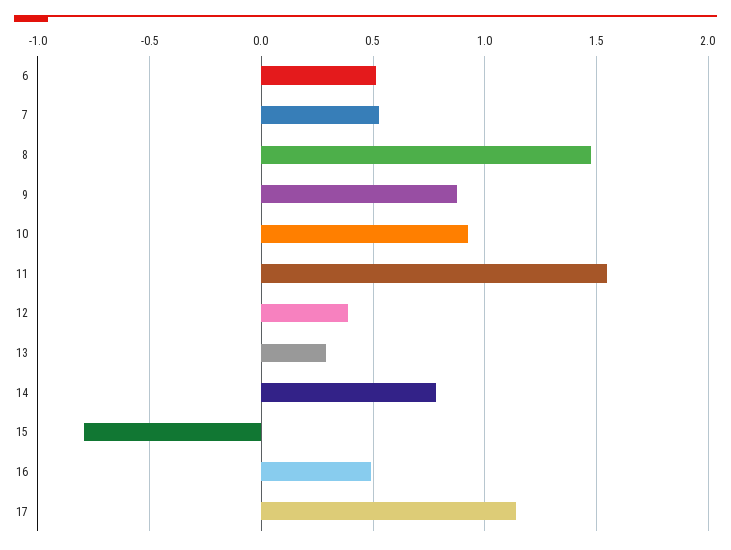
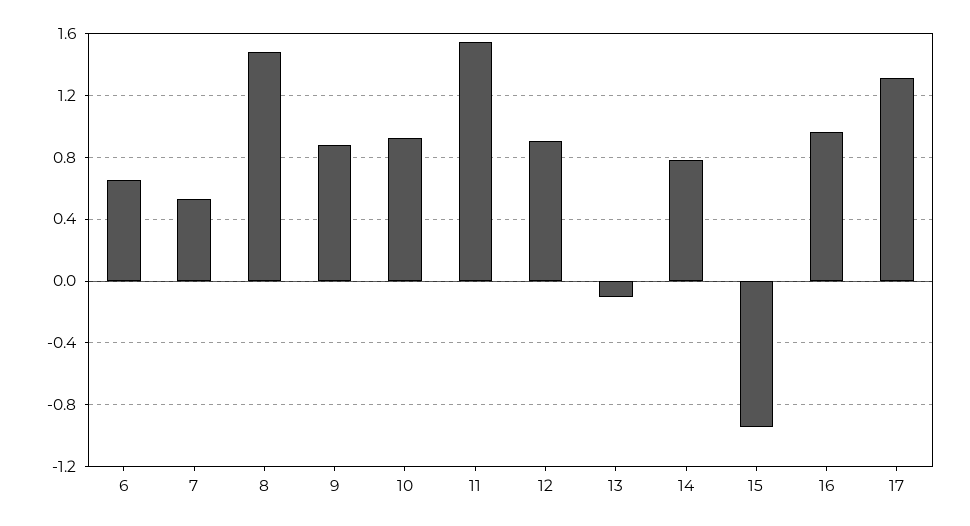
6: 0.5 -> 0.65
12: 0.4 -> 0.9
13: 0.3 -> -0.1
15: -0.8 -> -0.95
16: 0.5 -> 0.95
17: 1.15 -> 1.3

